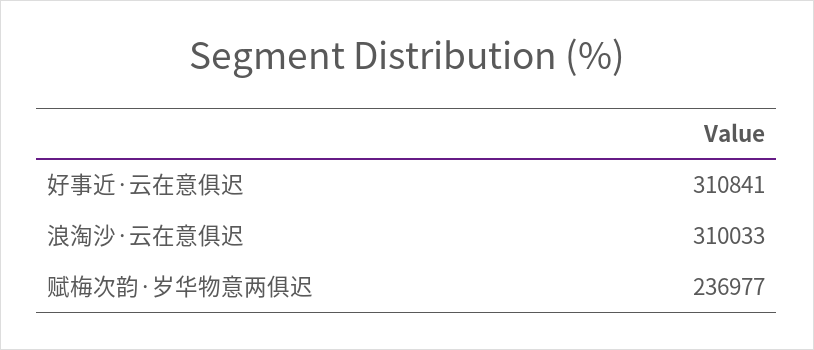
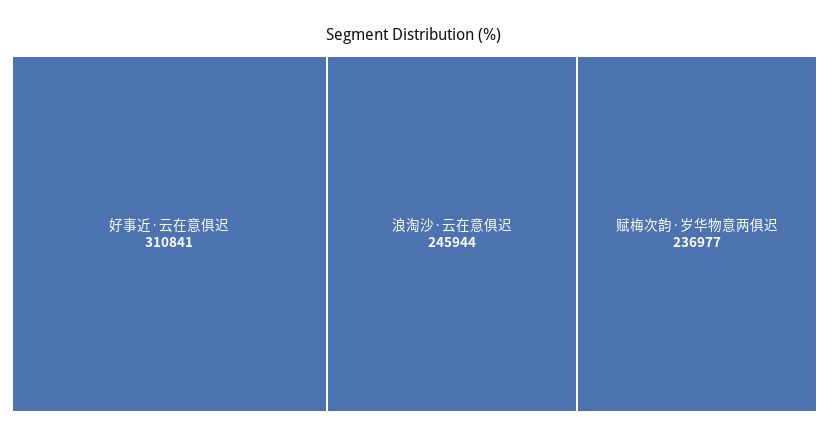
浪淘沙·云在意俱迟: 310033 -> 245944

